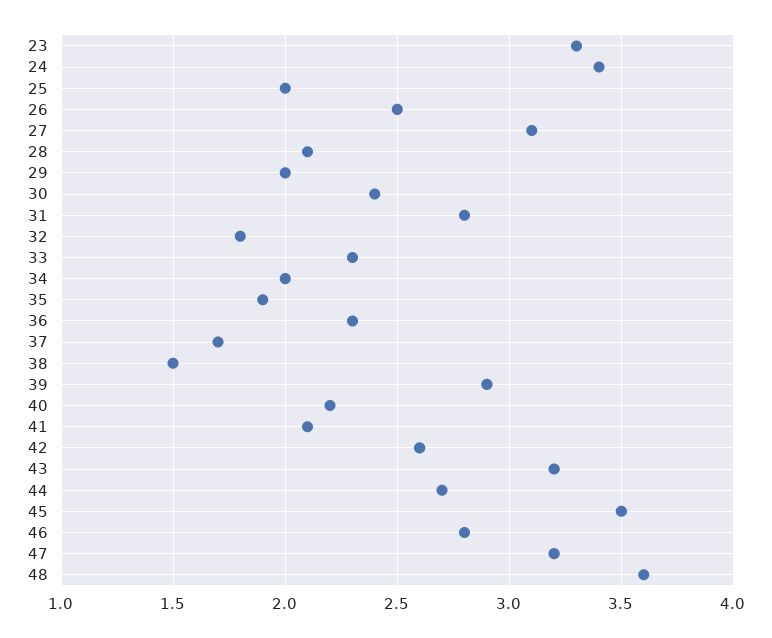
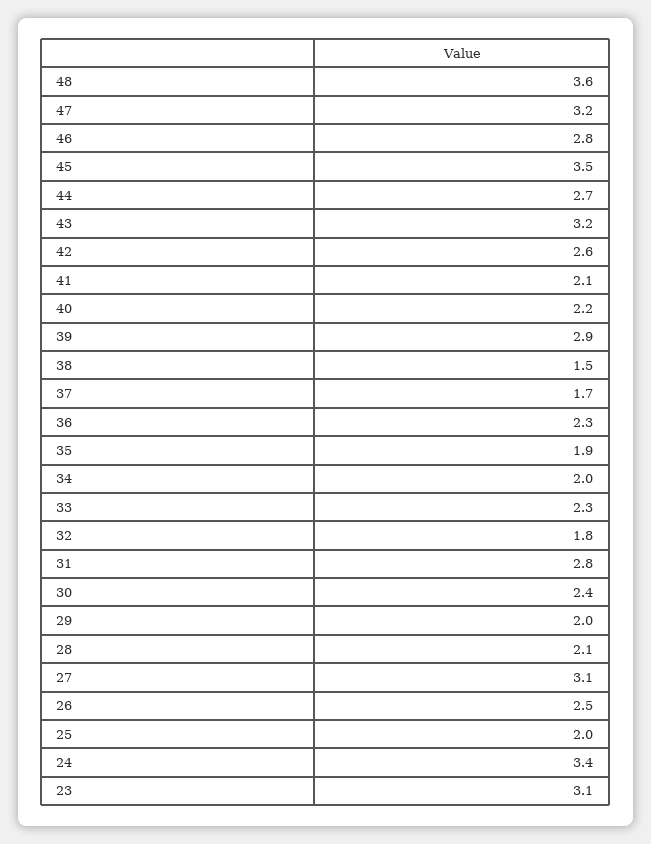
23: 3.3 -> 3.1

